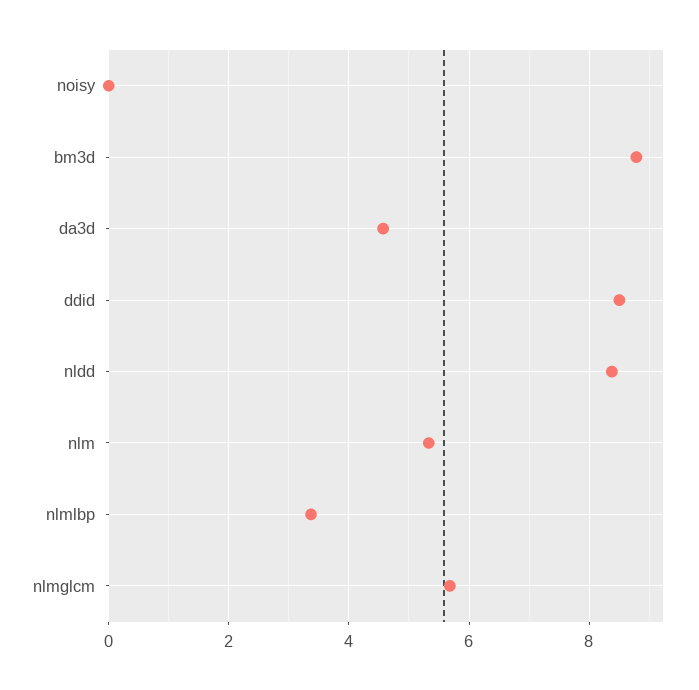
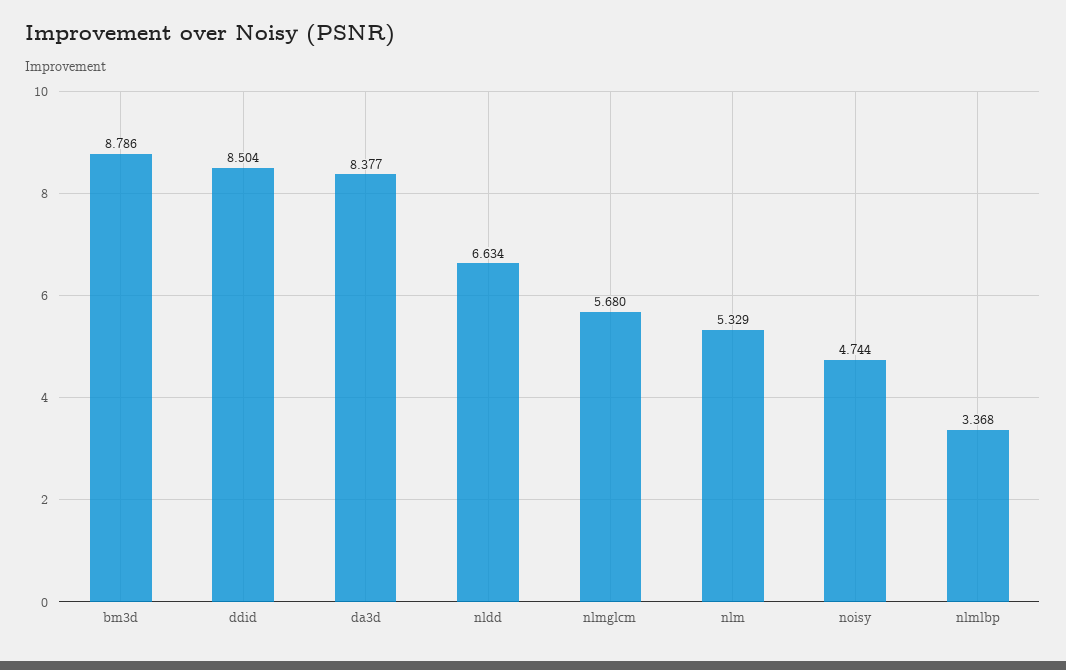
noisy: 0 -> 4.744
da3d: 4.6 -> 8.377
nldd: 8.4 -> 6.634

